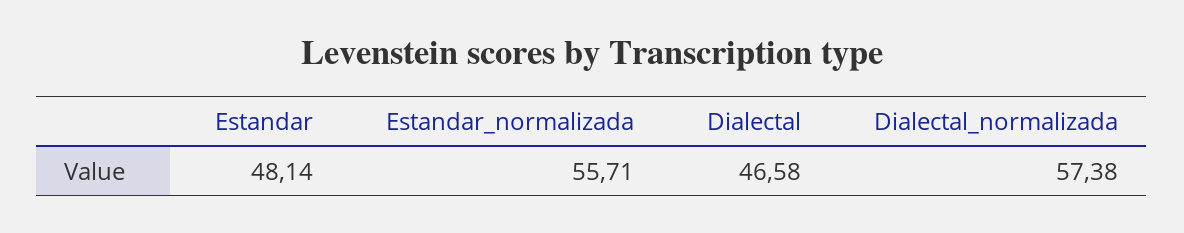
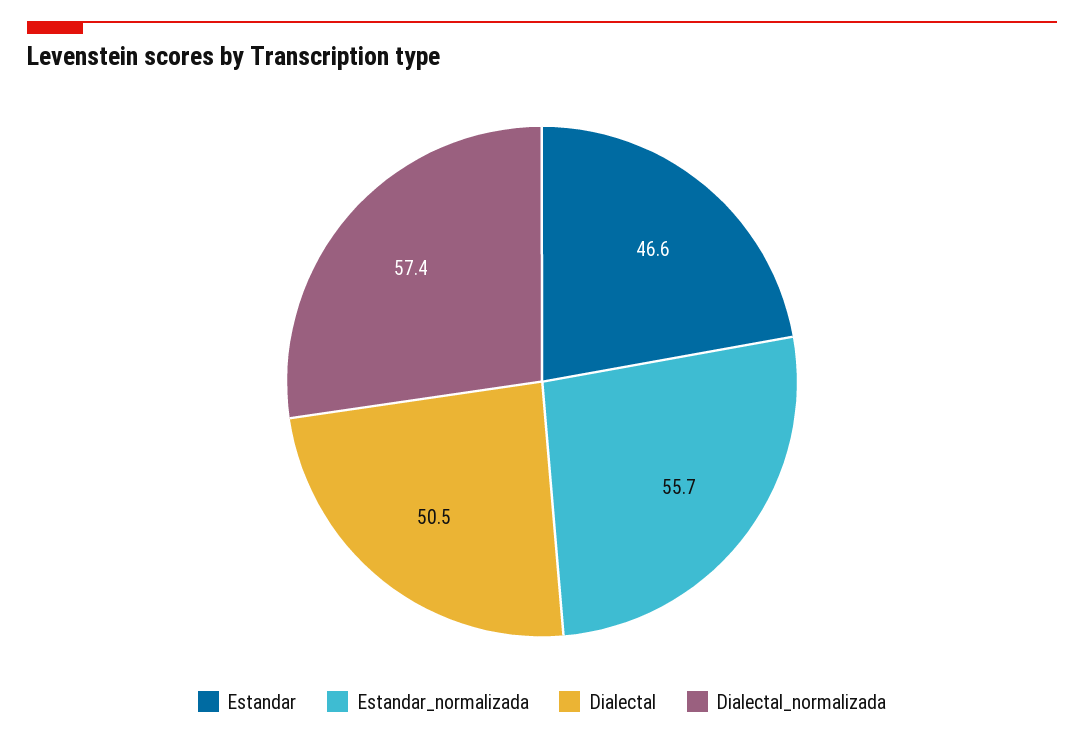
Estandar: 48.14 -> 46.6
Dialectal: 46.58 -> 50.5

